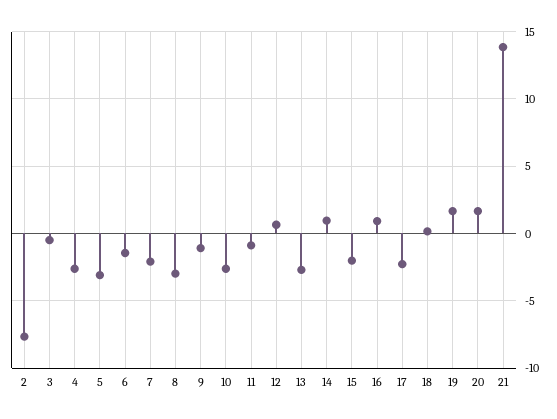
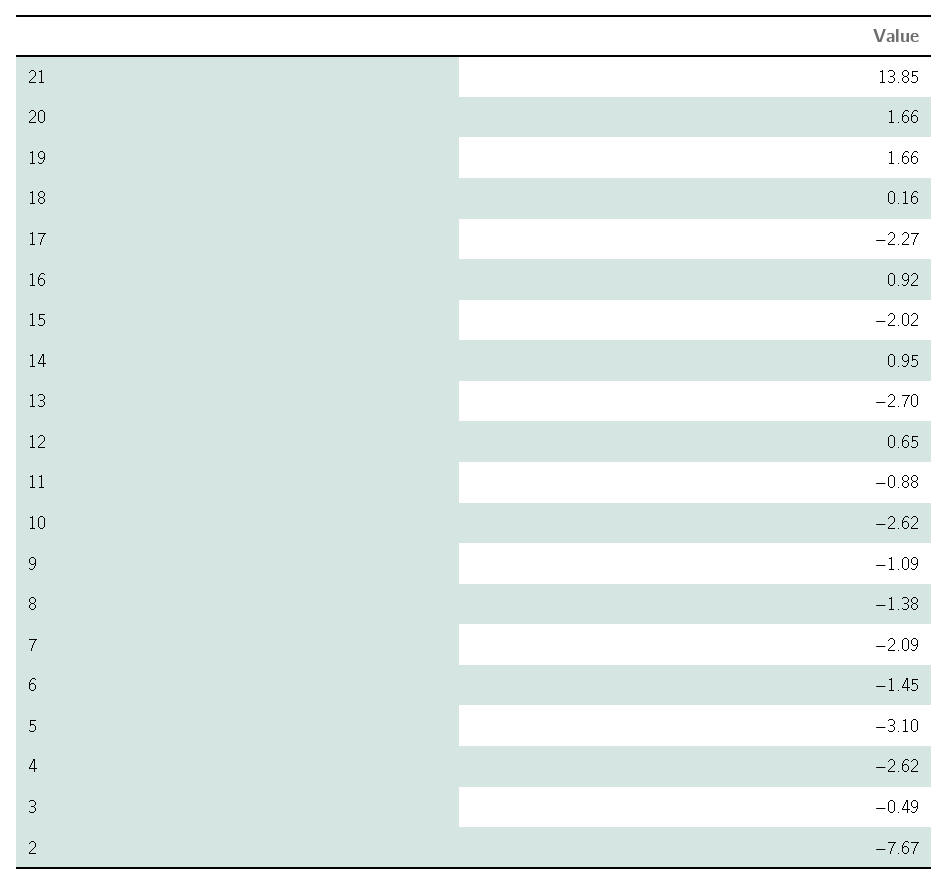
8: -3 -> -1.38

